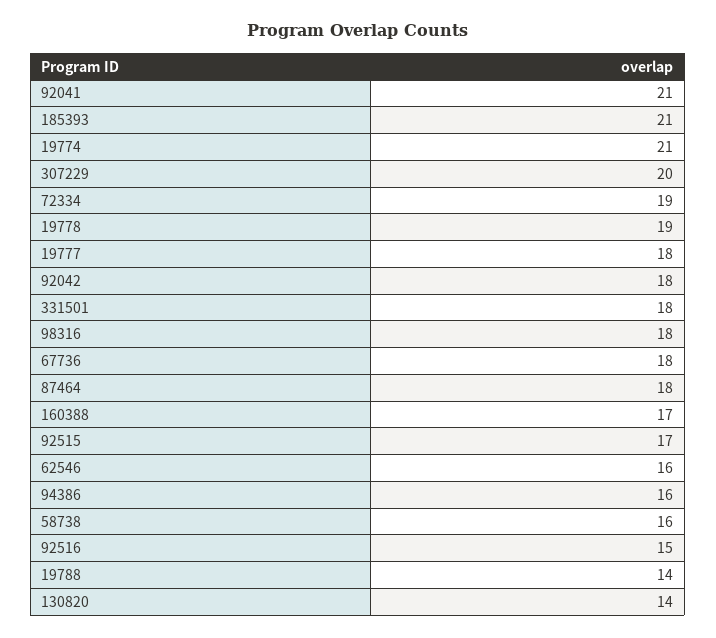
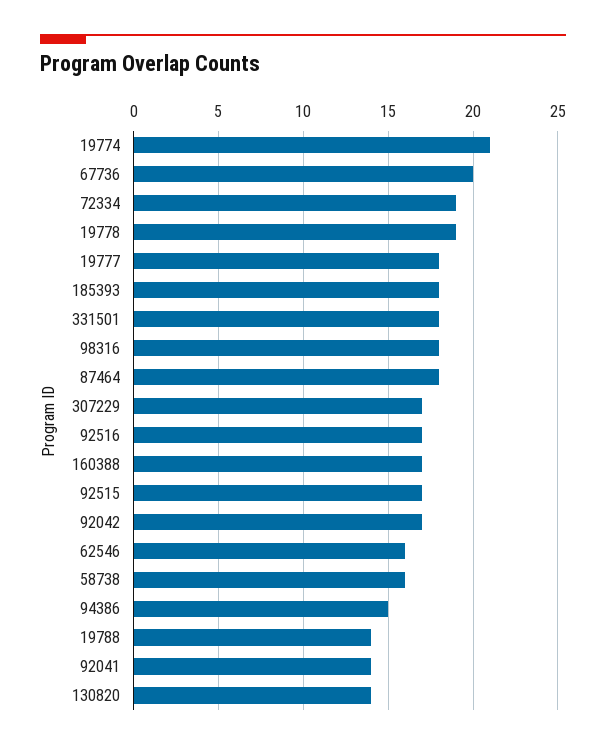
92041: 21 -> 14
185393: 21 -> 18
307229: 20 -> 17
92042: 18 -> 17
67736: 18 -> 20
94386: 16 -> 15
92516: 15 -> 17

